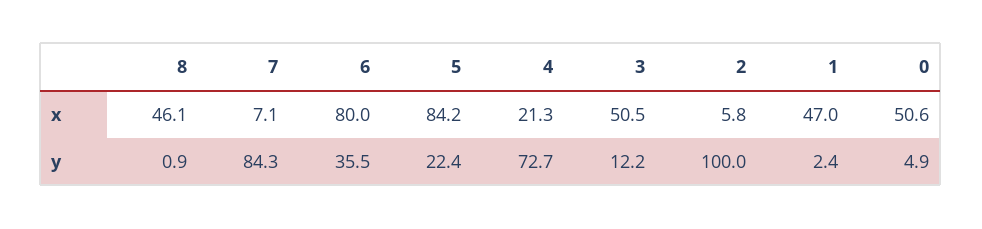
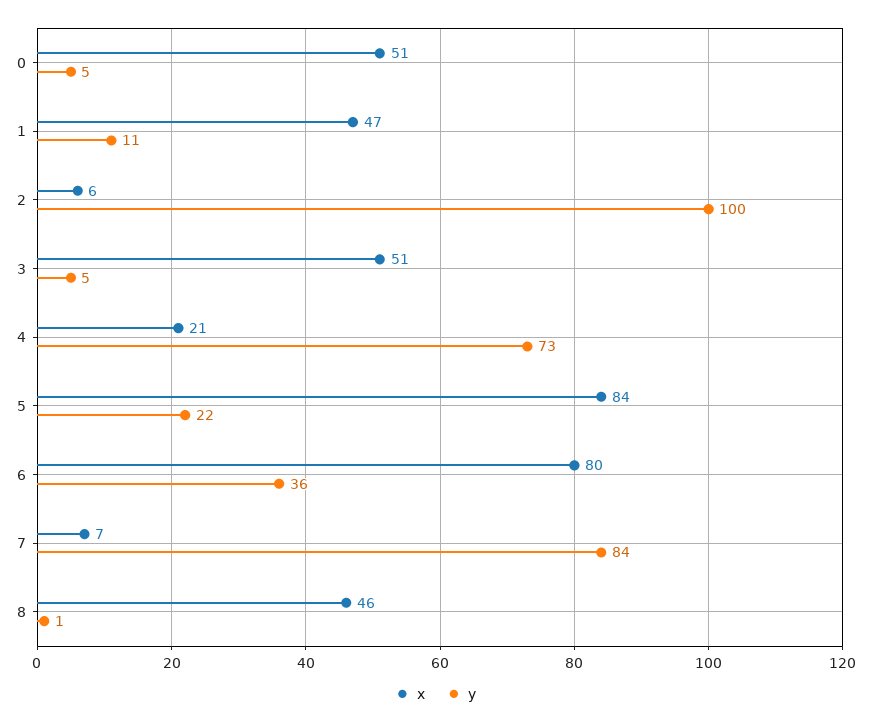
y, 3: 12.2 -> 5
y, 1: 2.4 -> 11

